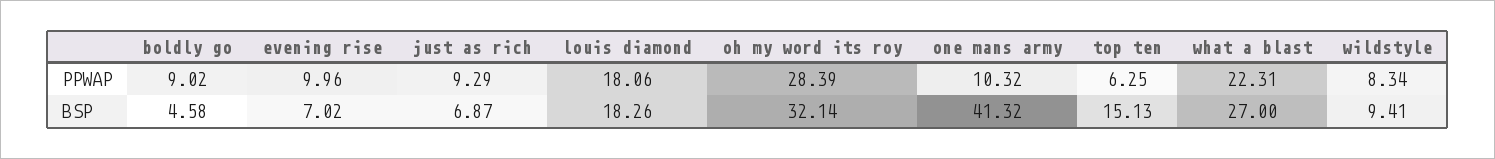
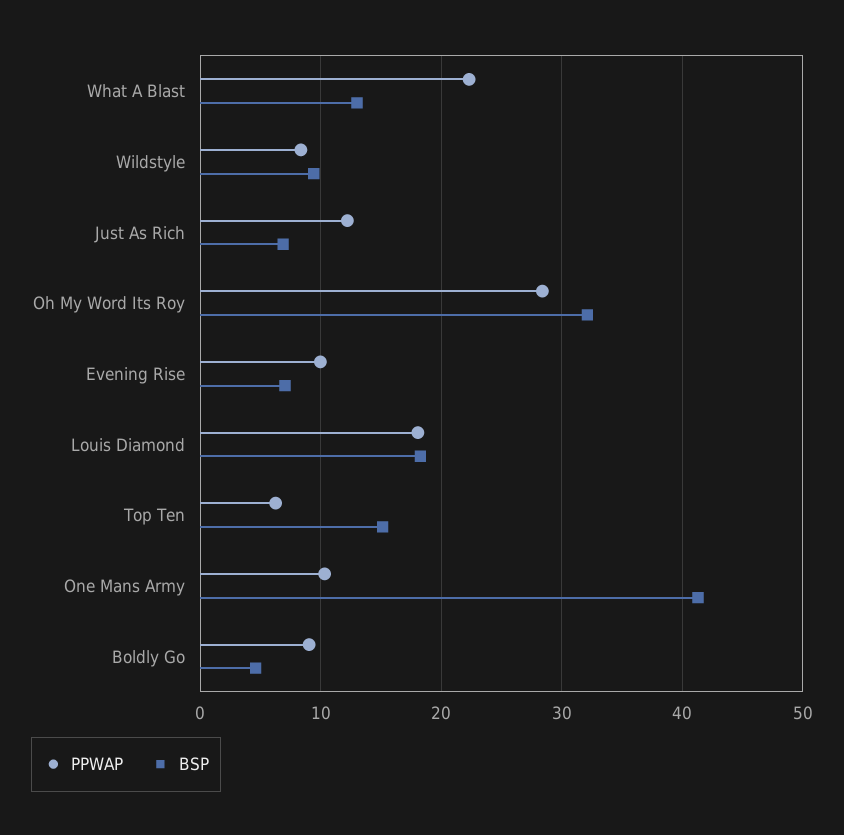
PPWAP, just as rich: 9.29 -> 12
BSP, what a blast: 27 -> 13

